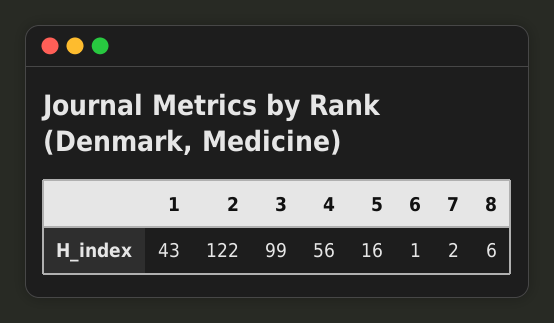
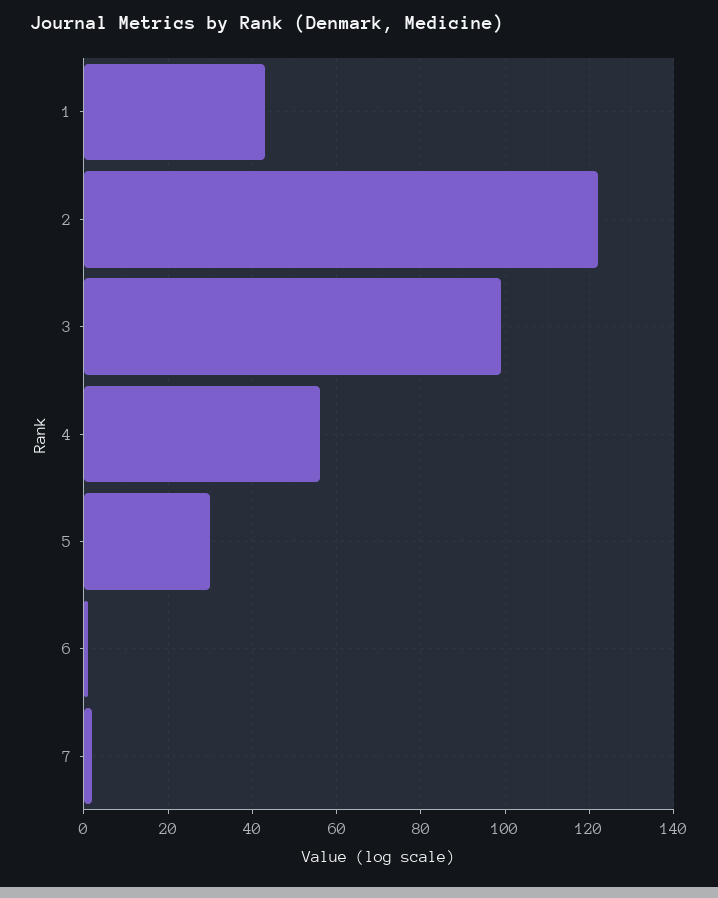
5: 16 -> 30
8: 6 -> none

